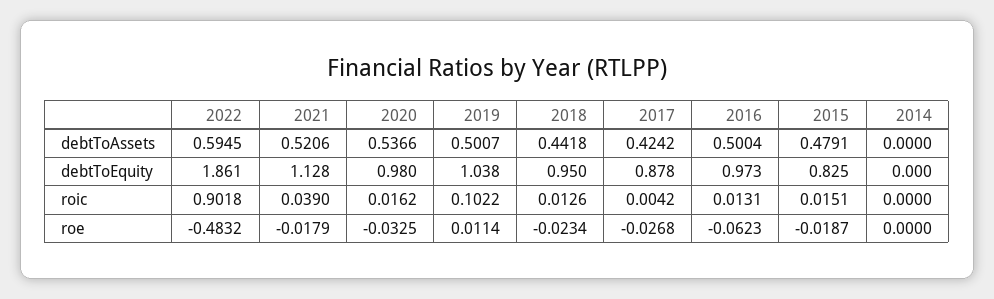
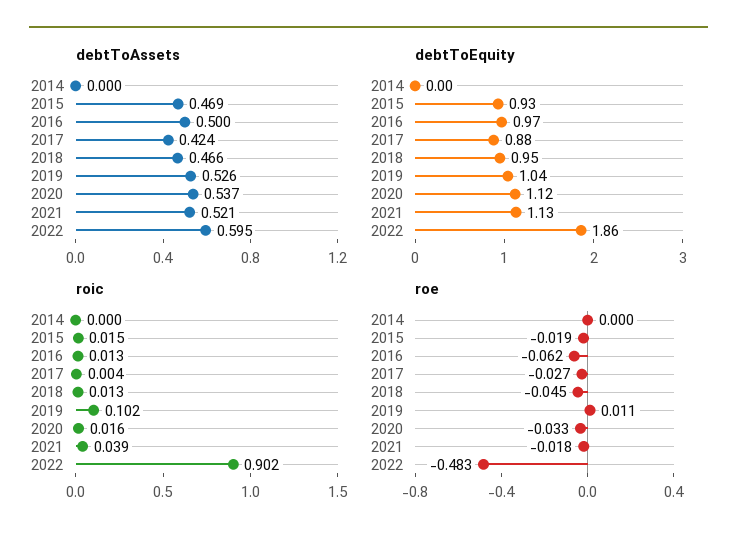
debtToAssets, 2019: 0.5007 -> 0.526
debtToAssets, 2018: 0.4418 -> 0.466
debtToAssets, 2015: 0.4791 -> 0.469
debtToEquity, 2020: 0.98 -> 1.12
debtToEquity, 2015: 0.825 -> 0.93
roe, 2018: -0.0234 -> -0.045

